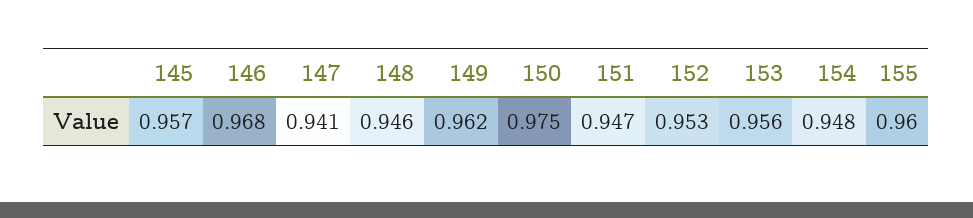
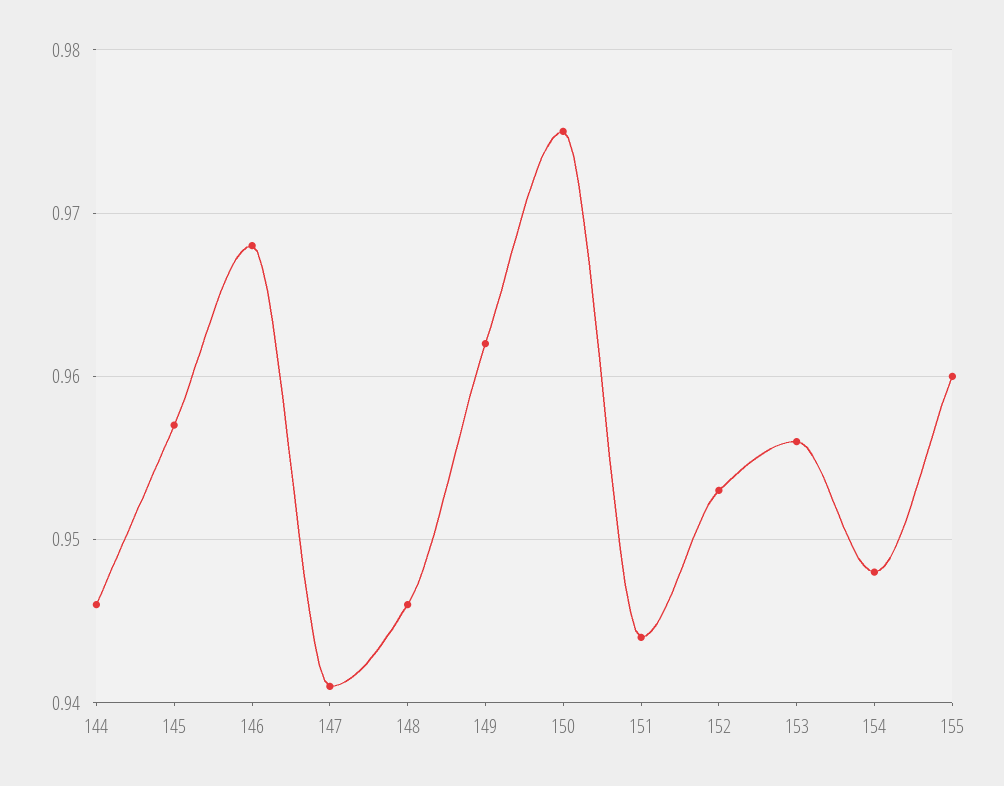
151: 0.947 -> 0.944
144: none -> 0.946

